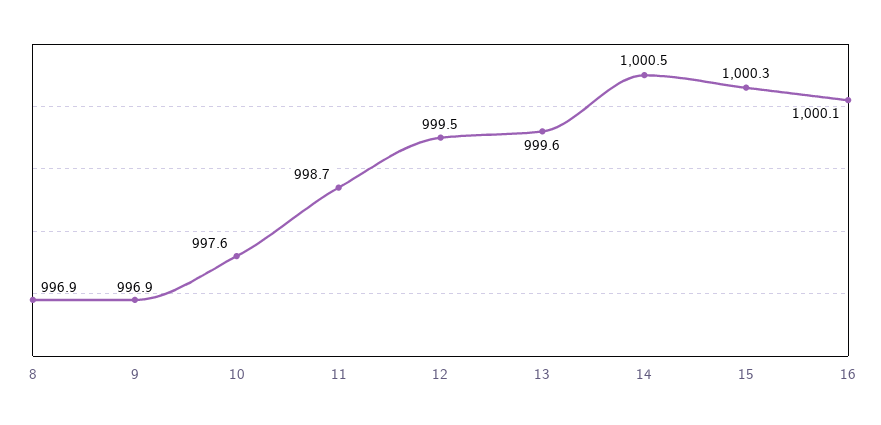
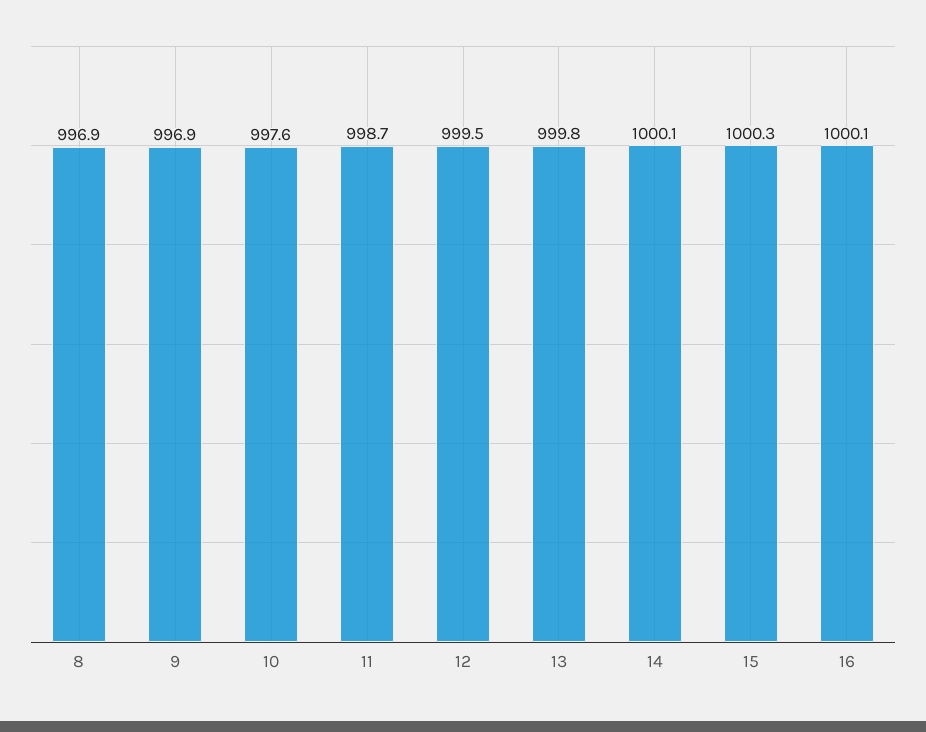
13: 999.6 -> 999.8
14: 1000.5 -> 1000.1

